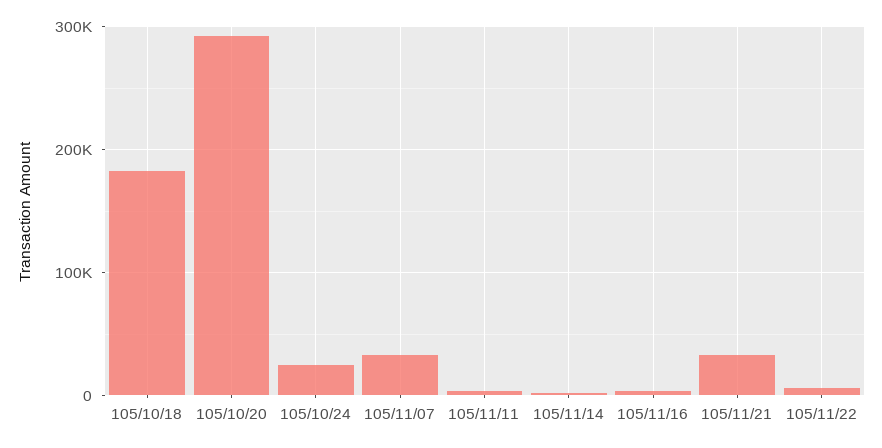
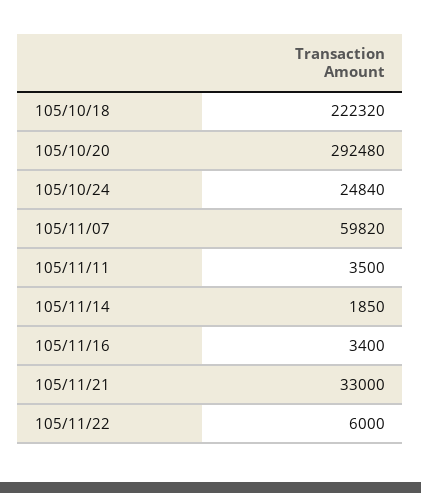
105/10/18: 180000 -> 222320
105/11/07: 30000 -> 59820

